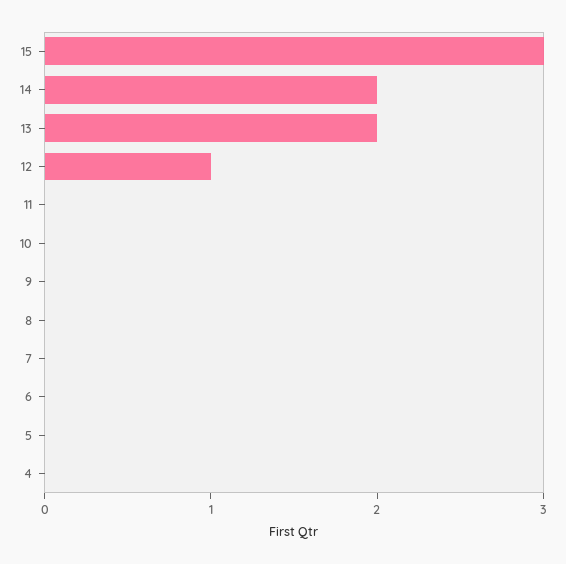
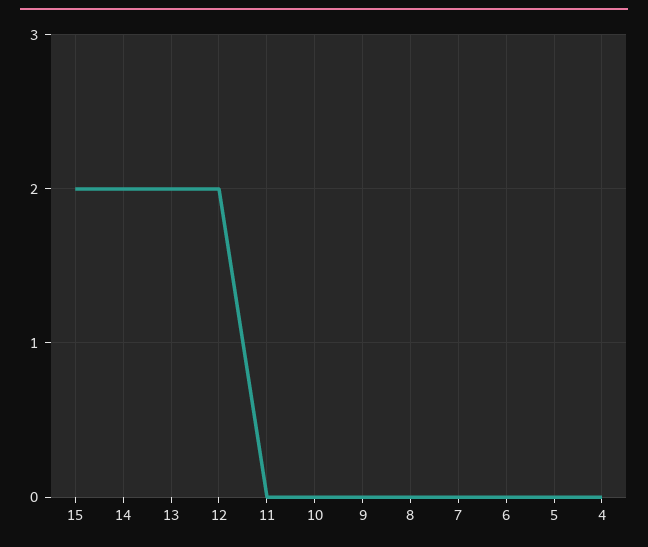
15: 3 -> 2
12: 1 -> 2

